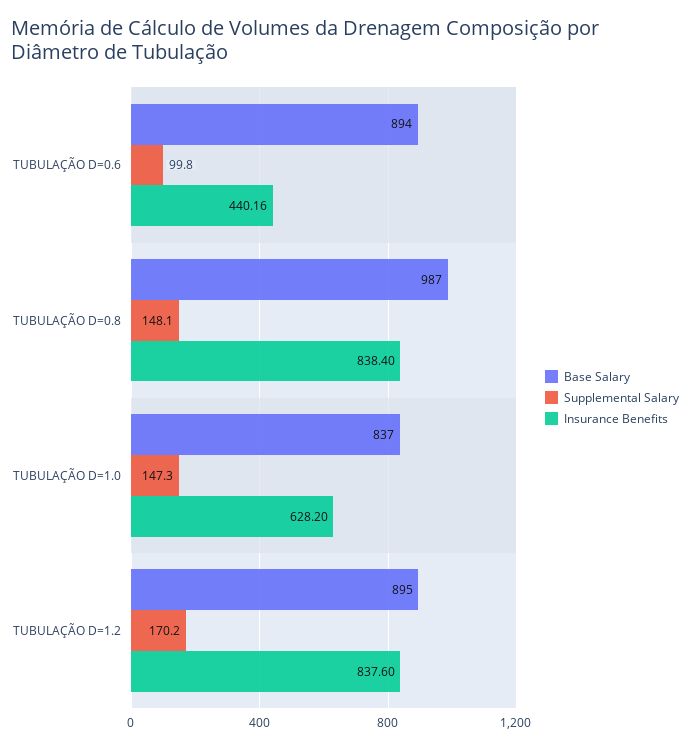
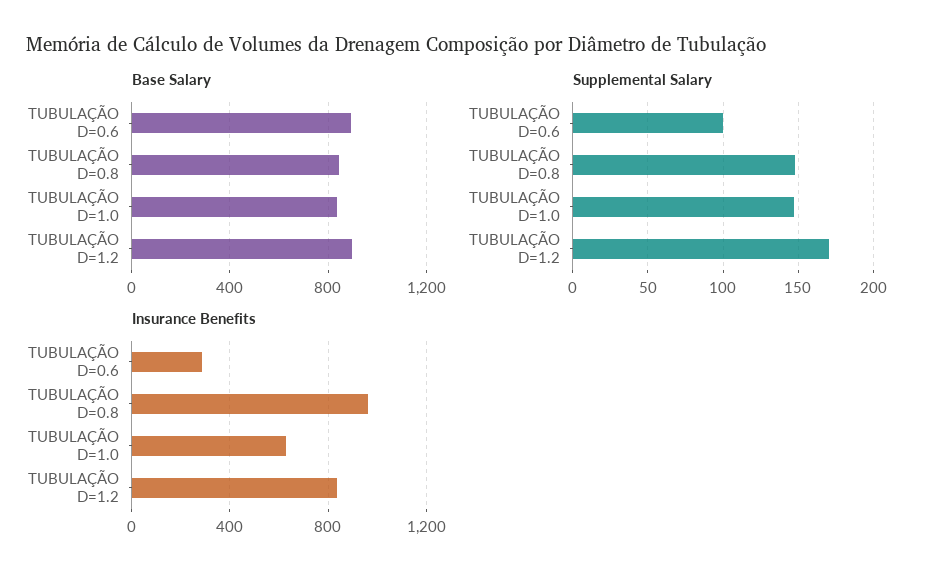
Insurance Benefits, TUBULAÇÃO D=0.6: 440.16 -> 300
Base Salary, TUBULAÇÃO D=0.8: 987 -> 850
Insurance Benefits, TUBULAÇÃO D=0.8: 838.4 -> 950

